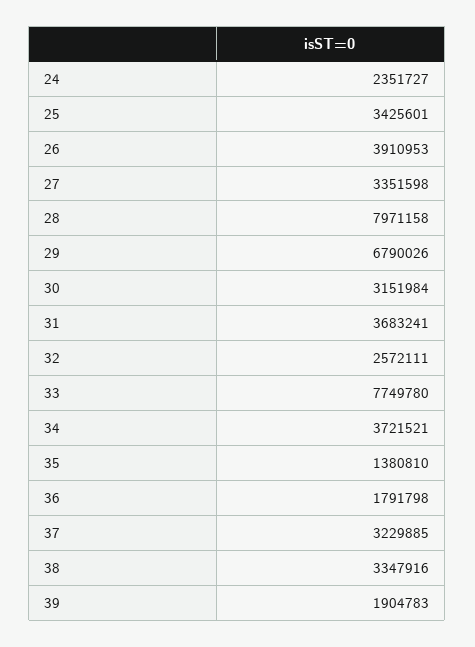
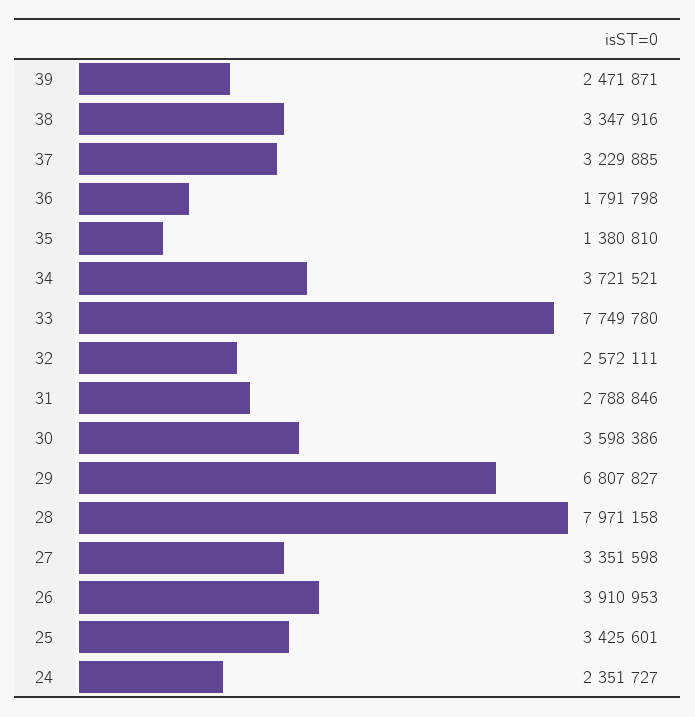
29: 6790026 -> 6807827
30: 3151984 -> 3598386
31: 3683241 -> 2788846
39: 1904783 -> 2471871

